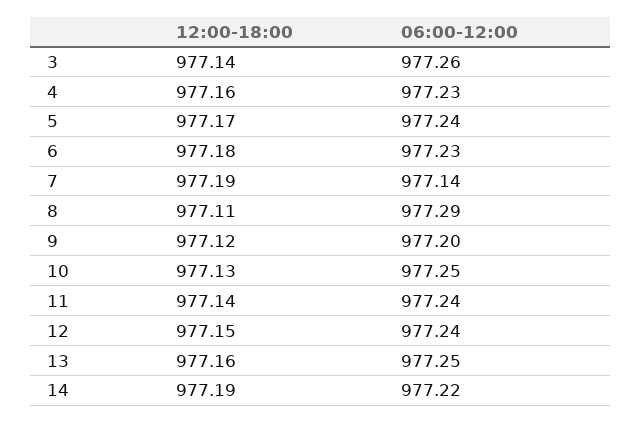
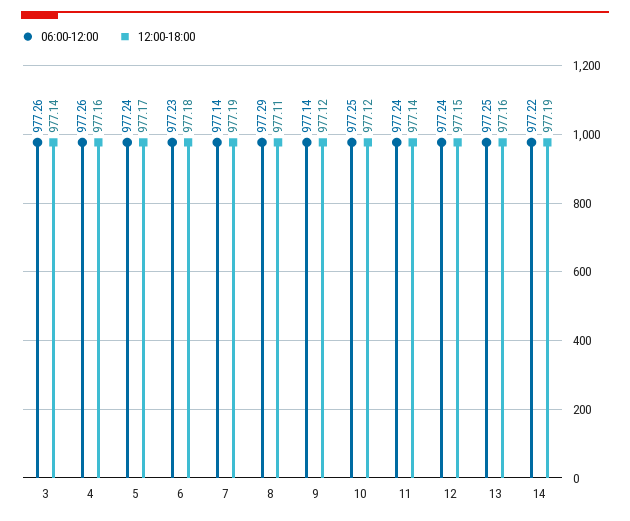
06:00-12:00, 4: 977.23 -> 977.26
06:00-12:00, 9: 977.2 -> 977.14
12:00-18:00, 10: 977.13 -> 977.12

